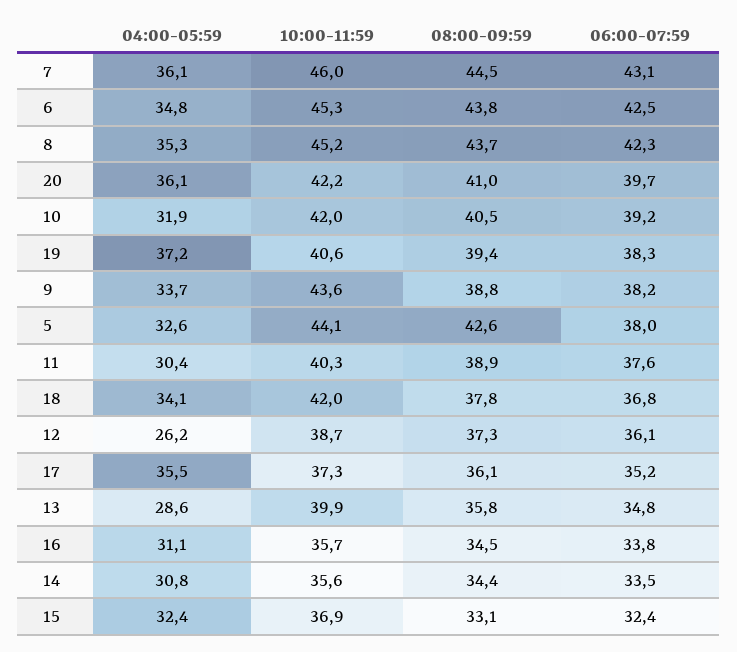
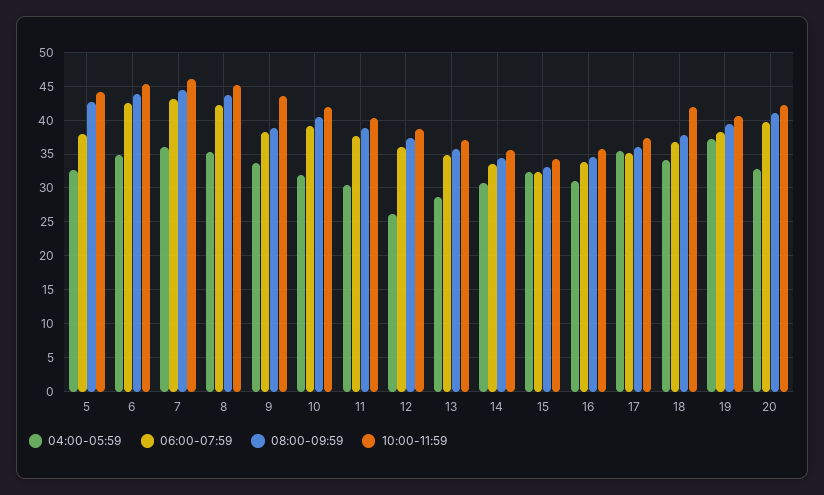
04:00-05:59, 20: 36.1 -> 33
10:00-11:59, 13: 39.9 -> 37
10:00-11:59, 15: 36.9 -> 34

